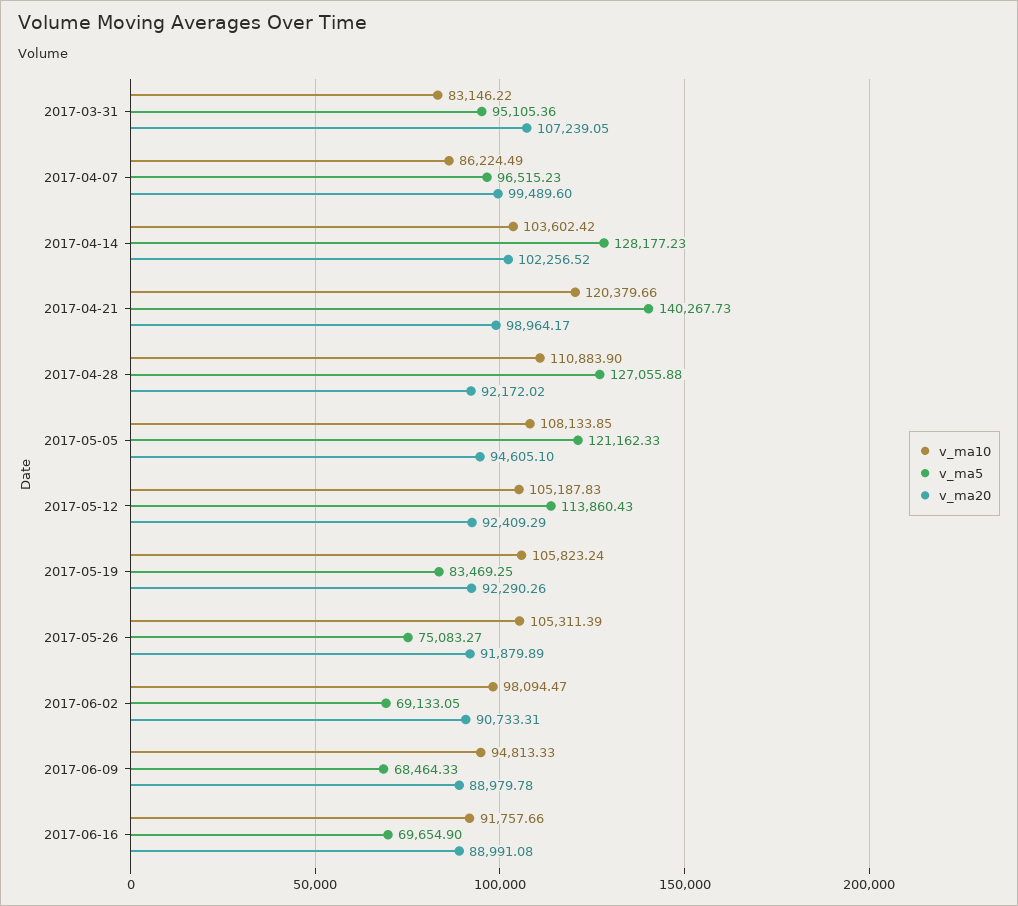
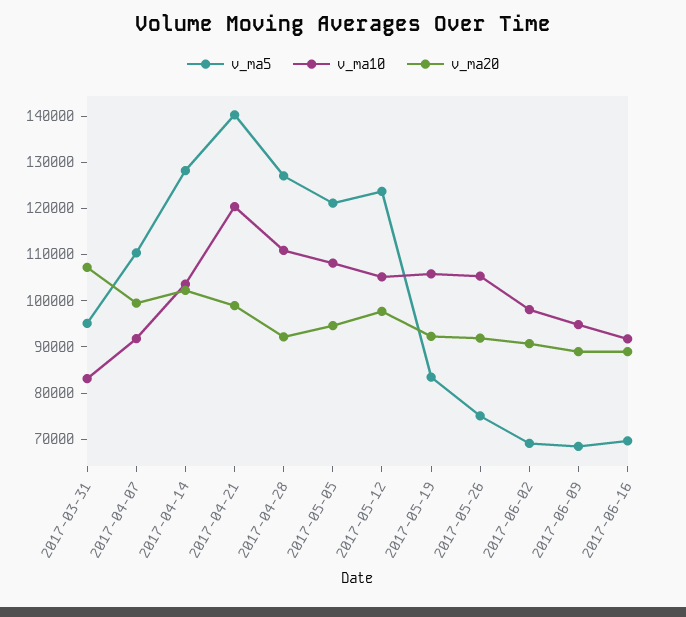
v_ma10, 2017-04-07: 86224.49 -> 92000
v_ma5, 2017-04-07: 96515.23 -> 110000
v_ma5, 2017-05-12: 113860.43 -> 124000
v_ma20, 2017-05-12: 92409.29 -> 98000

